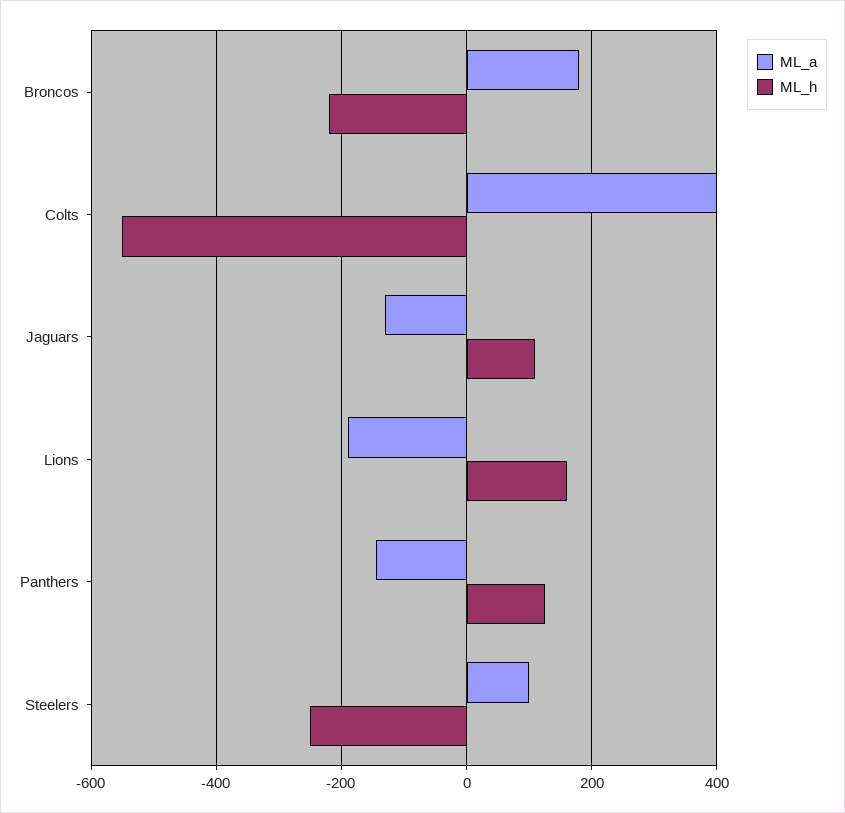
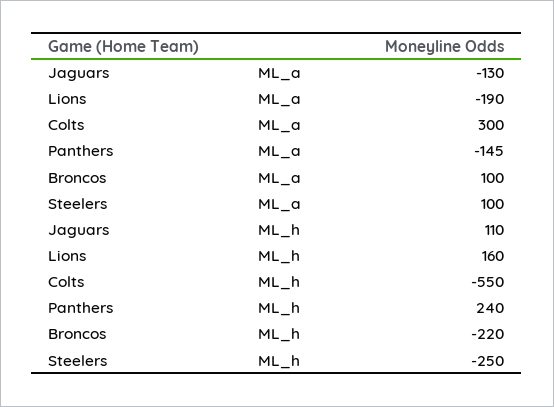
ML_a, Broncos: 180 -> 100
ML_a, Colts: 400 -> 300
ML_h, Panthers: 120 -> 240

